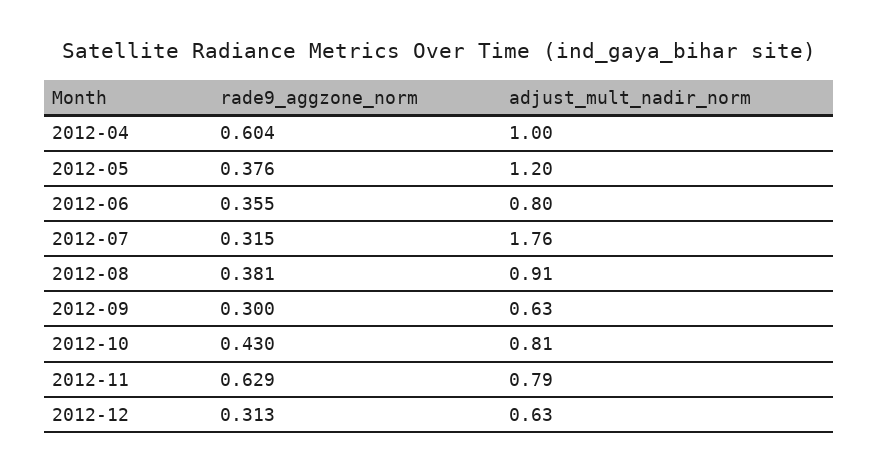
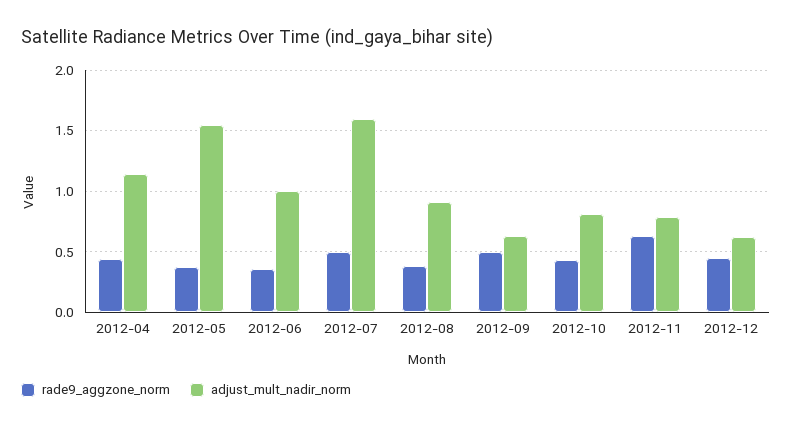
rade9_aggzone_norm, 2012-04: 0.604 -> 0.45
adjust_mult_nadir_norm, 2012-04: 1 -> 1.15
adjust_mult_nadir_norm, 2012-05: 1.2 -> 1.55
adjust_mult_nadir_norm, 2012-06: 0.8 -> 1
rade9_aggzone_norm, 2012-07: 0.315 -> 0.5
adjust_mult_nadir_norm, 2012-07: 1.76 -> 1.6
rade9_aggzone_norm, 2012-09: 0.3 -> 0.5
rade9_aggzone_norm, 2012-12: 0.313 -> 0.45

